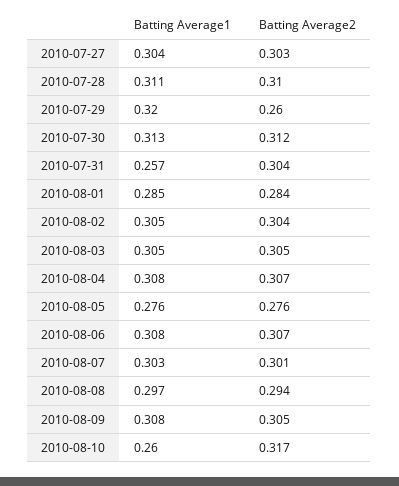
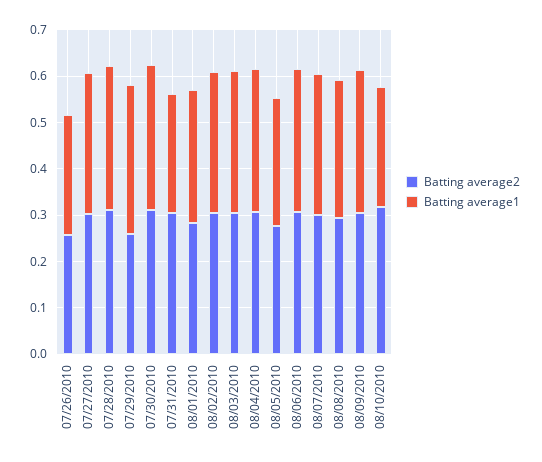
Batting Average2, 07/26/2010: none -> 0.26
Batting Average1, 07/26/2010: none -> 0.26

